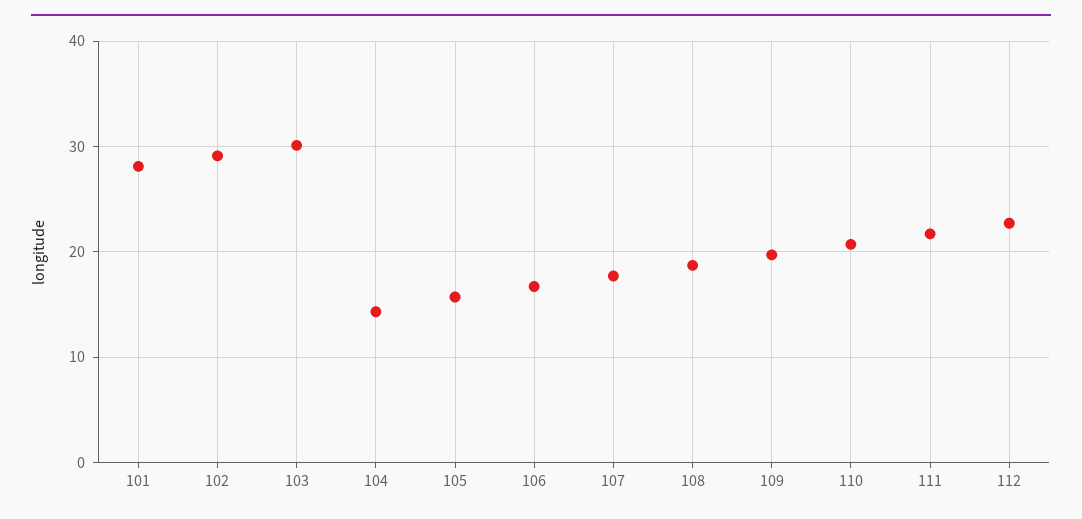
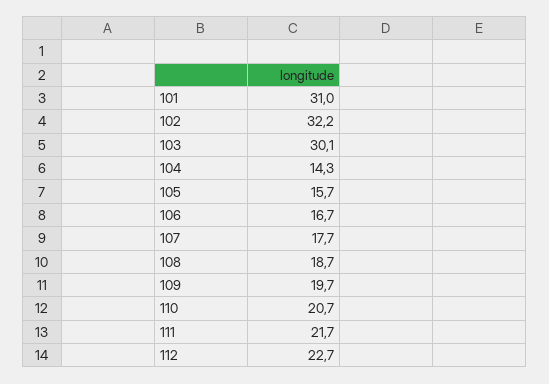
101: 28 -> 31
102: 29 -> 32.2

